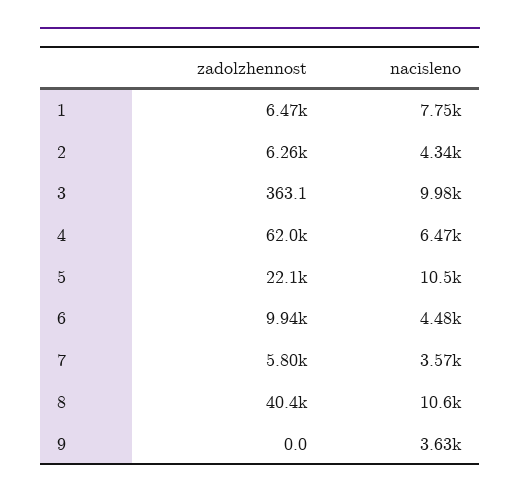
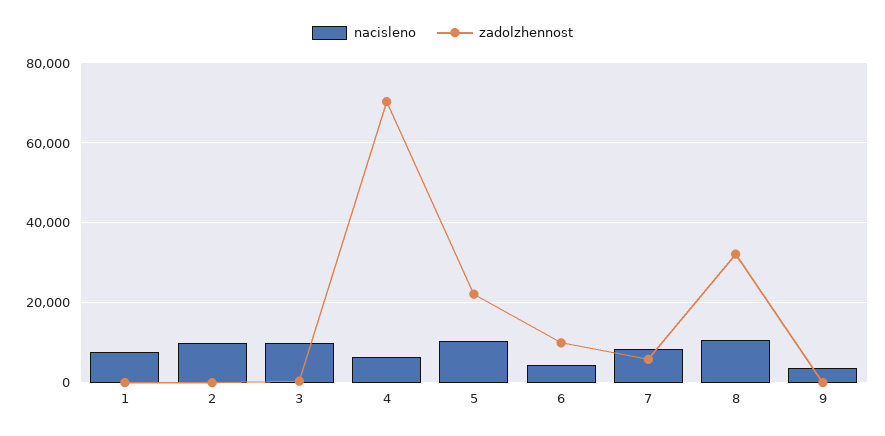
zadolzhennost, 1: 6470 -> 0
zadolzhennost, 2: 6260 -> 0
nacisleno, 2: 4340 -> 10000
zadolzhennost, 4: 62000 -> 70000
nacisleno, 7: 3570 -> 8000
zadolzhennost, 8: 40400 -> 32000

